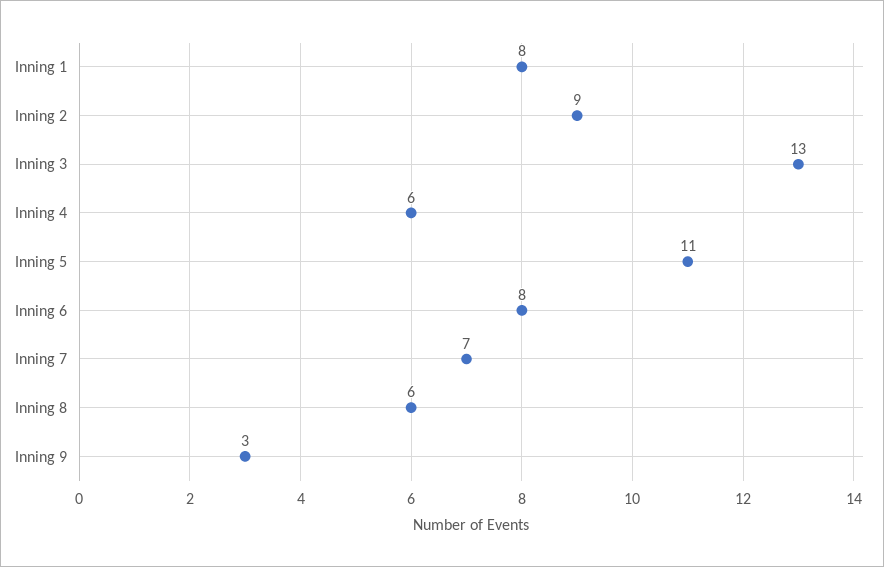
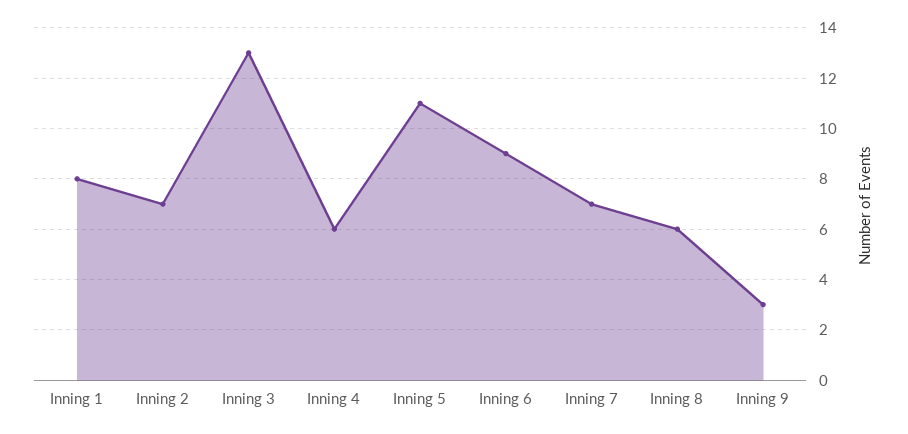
Inning 2: 9 -> 7
Inning 6: 8 -> 9

